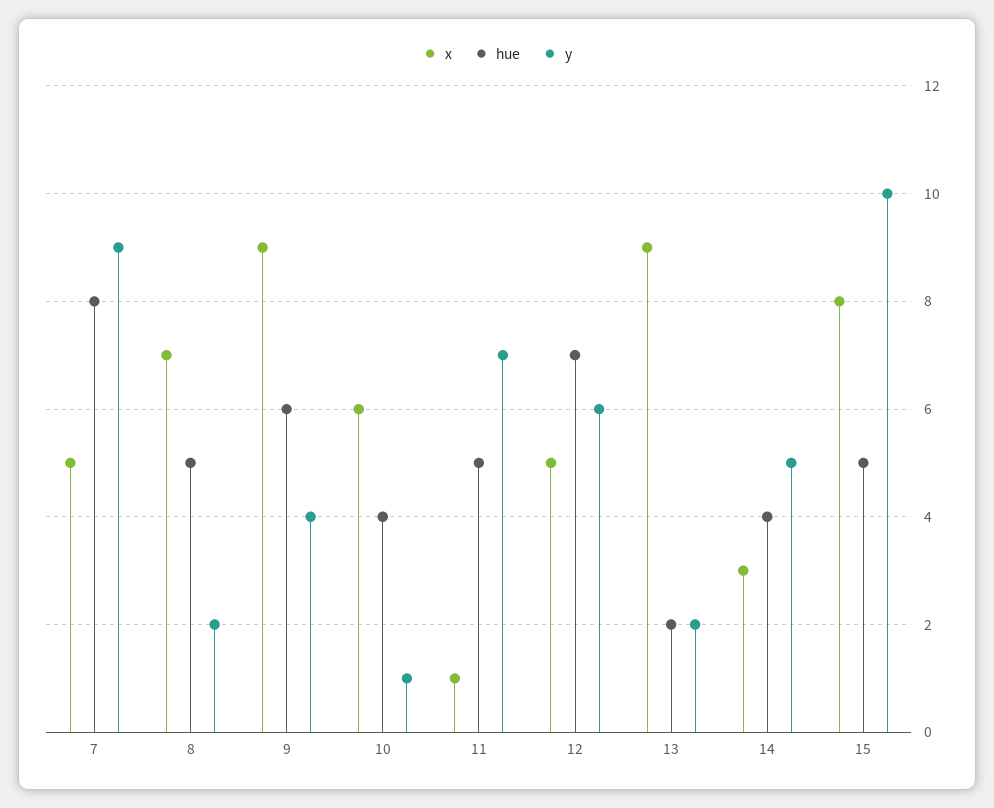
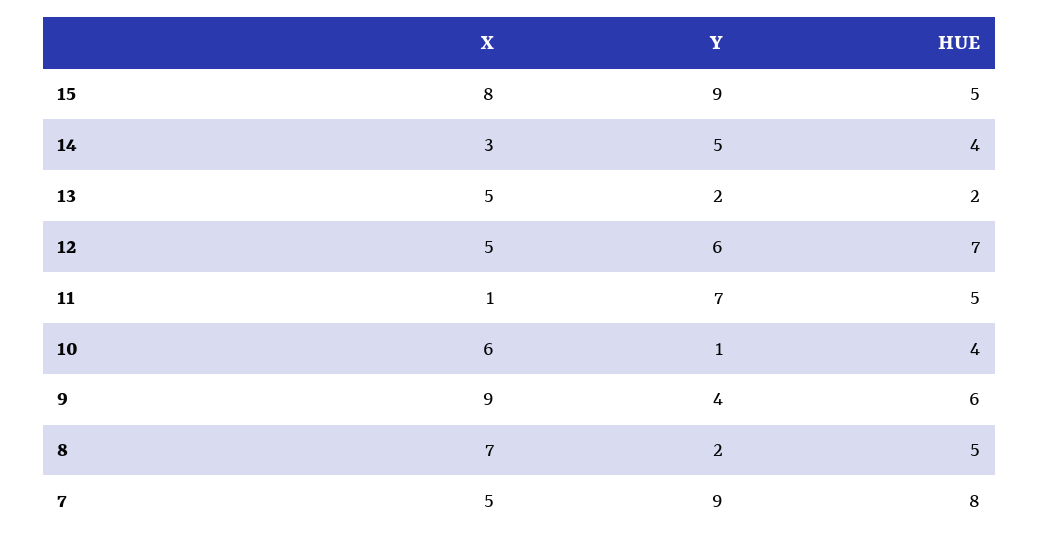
x, 13: 9 -> 5
y, 15: 10 -> 9

